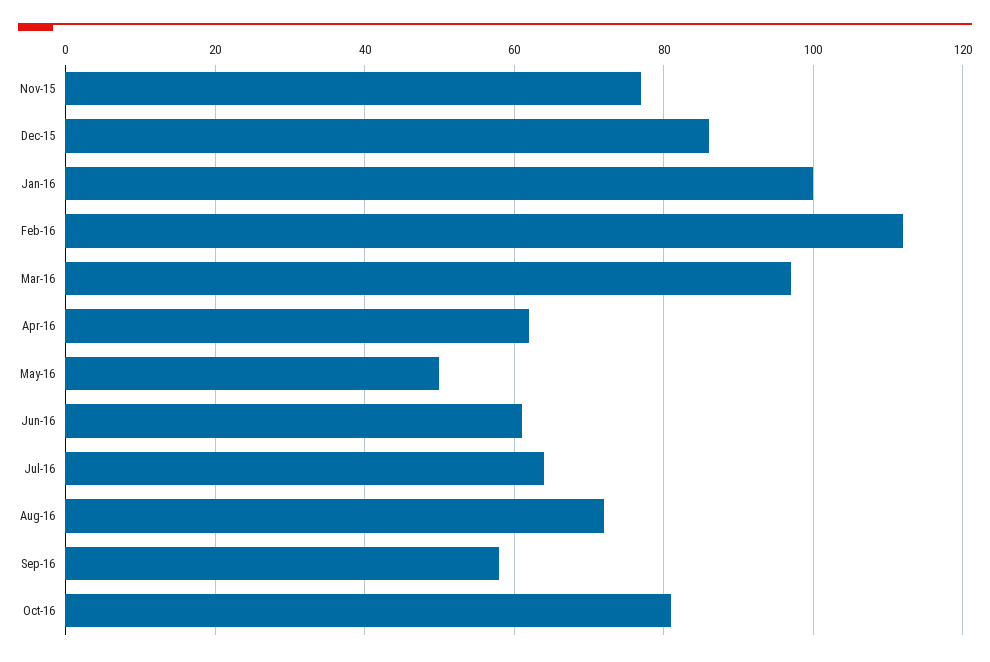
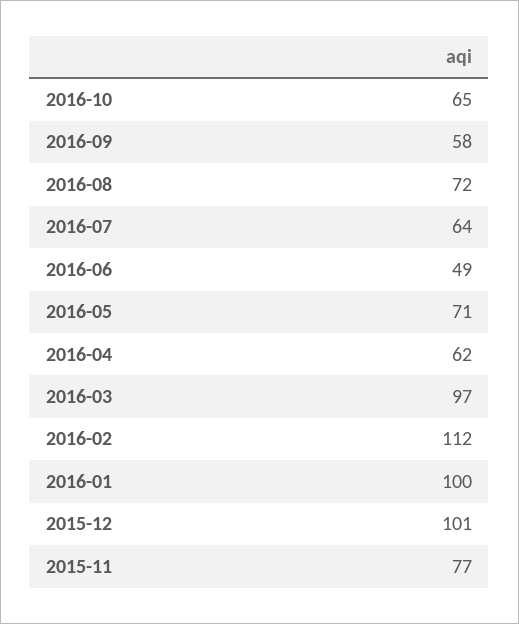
Dec-15: 85 -> 101
May-16: 50 -> 71
Jun-16: 60 -> 49
Oct-16: 80 -> 65

